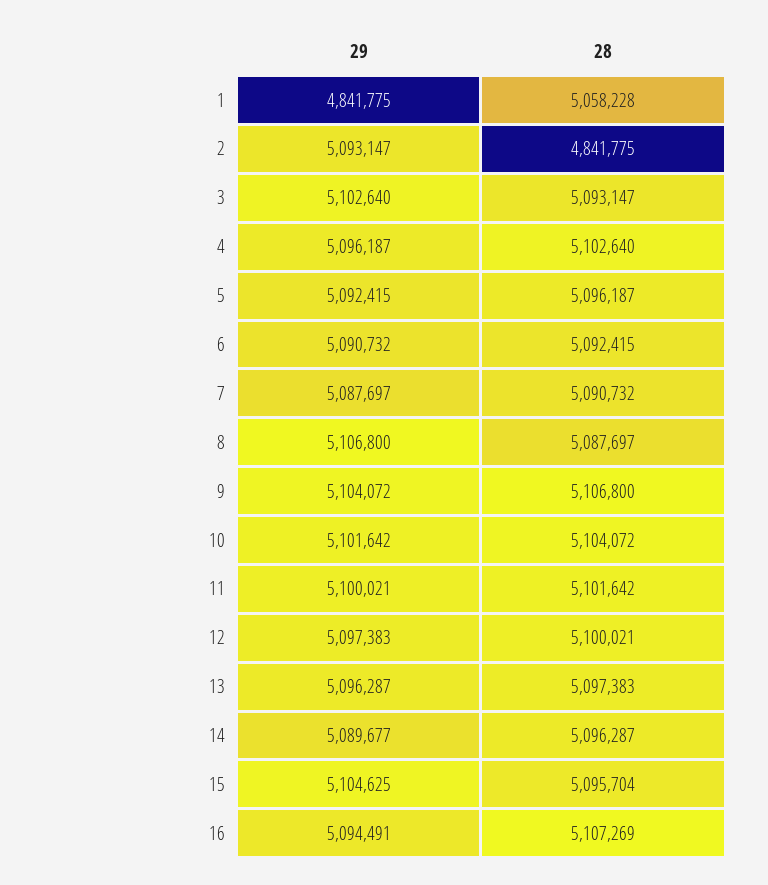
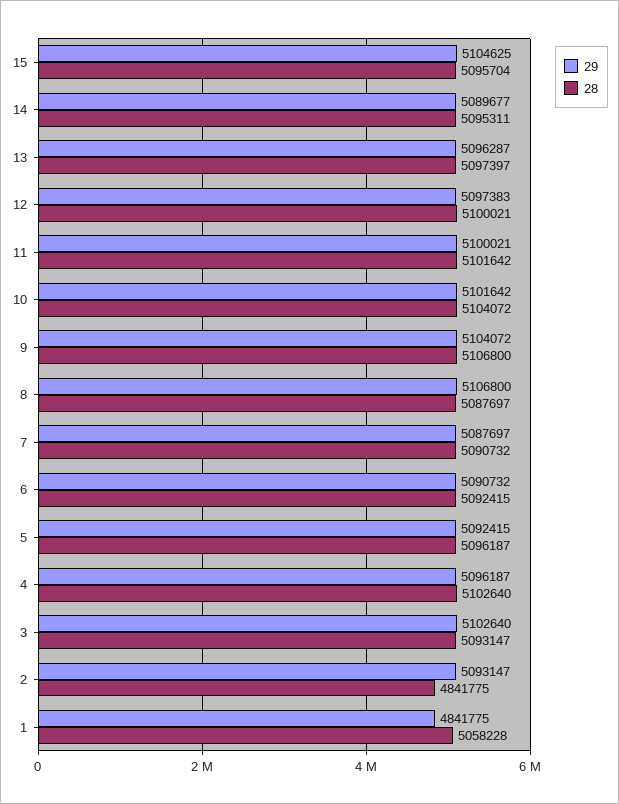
28, 13: 5097383 -> 5097397
28, 14: 5096287 -> 5095311
29, 16: 5094491 -> none
28, 16: 5107269 -> none

